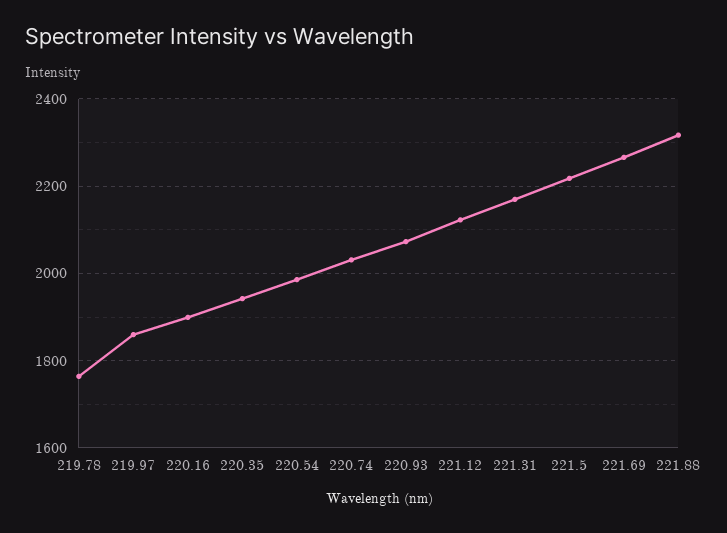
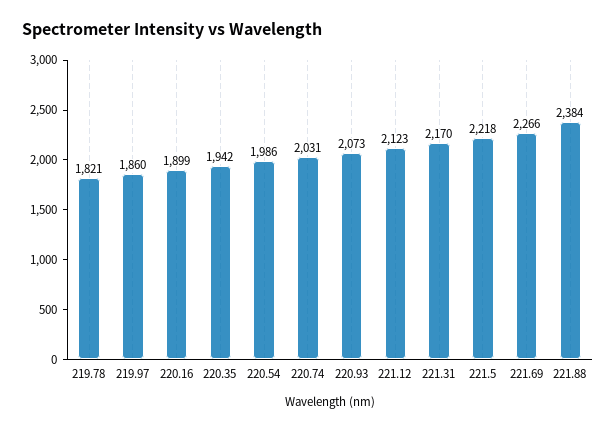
219.78: 1760 -> 1821
221.88: 2320 -> 2384

